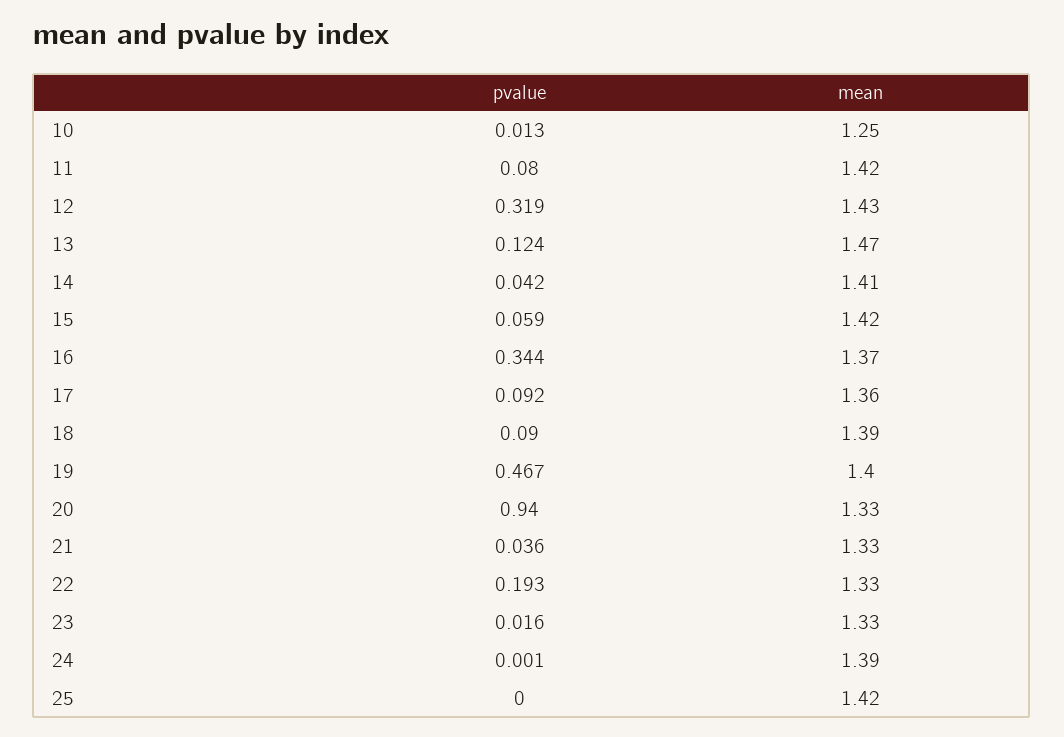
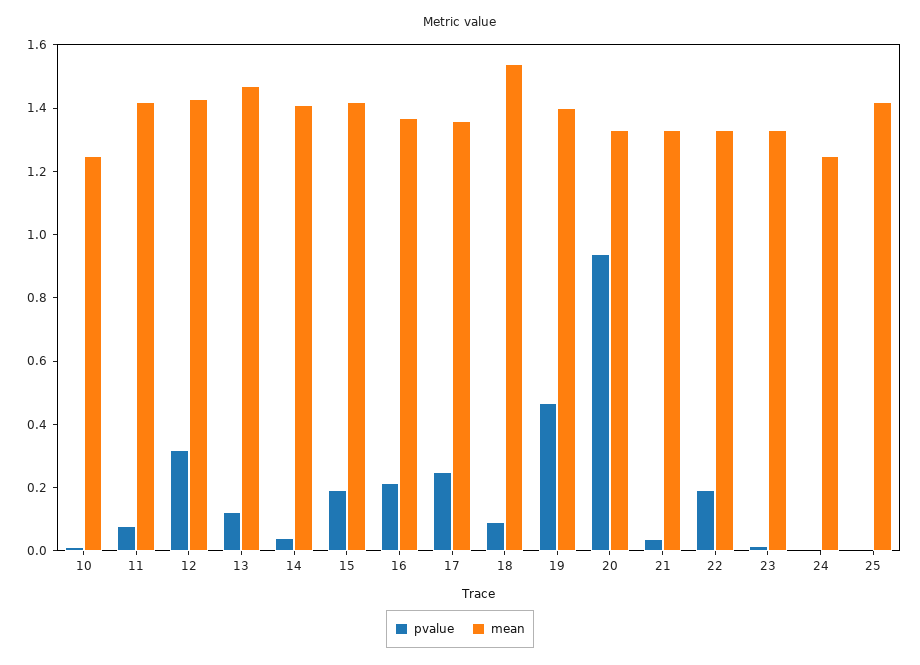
pvalue, 15: 0.059 -> 0.2
pvalue, 16: 0.344 -> 0.2
pvalue, 17: 0.092 -> 0.25
mean, 18: 1.39 -> 1.55
mean, 24: 1.39 -> 1.25

